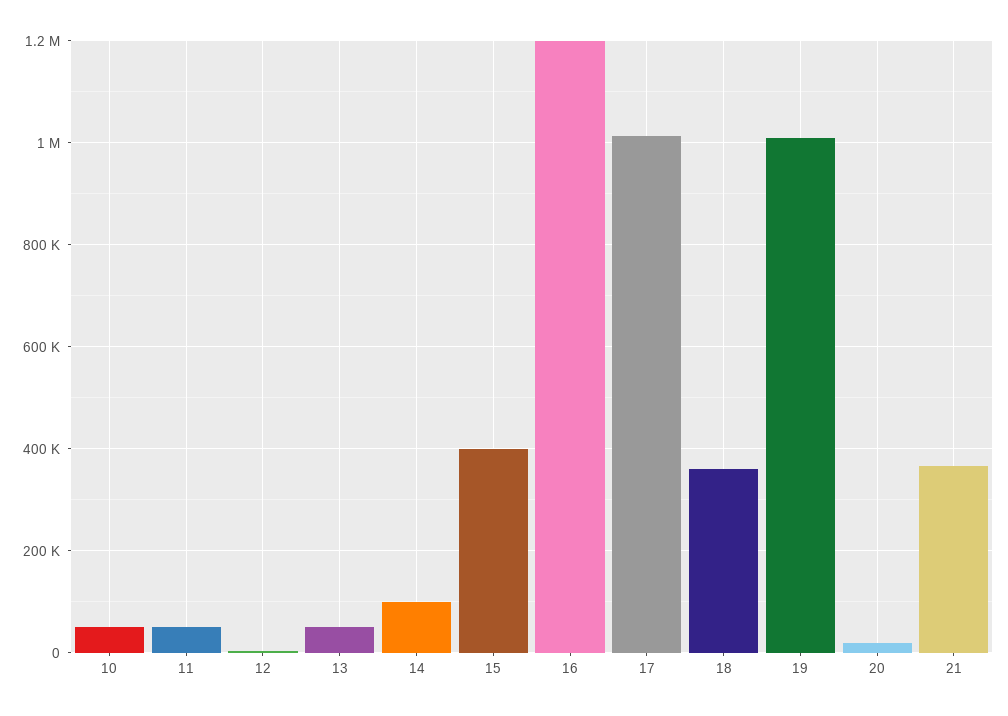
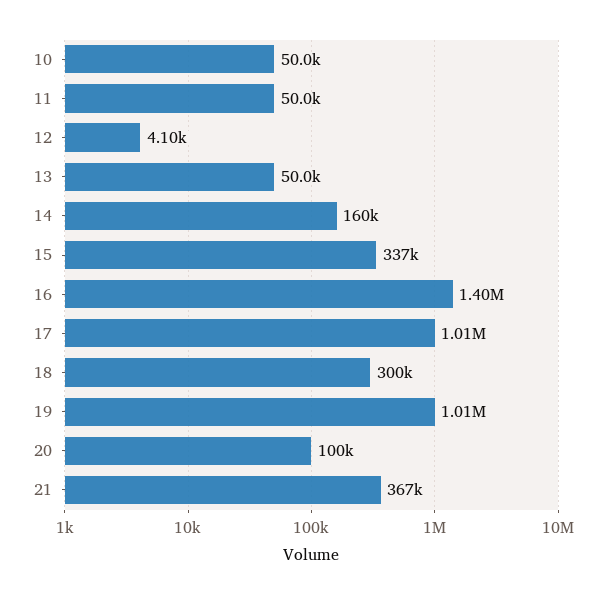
14: 100000 -> 160000
15: 400000 -> 337000
16: 1200000 -> 1400000
18: 360000 -> 300000
20: 20000 -> 100000

